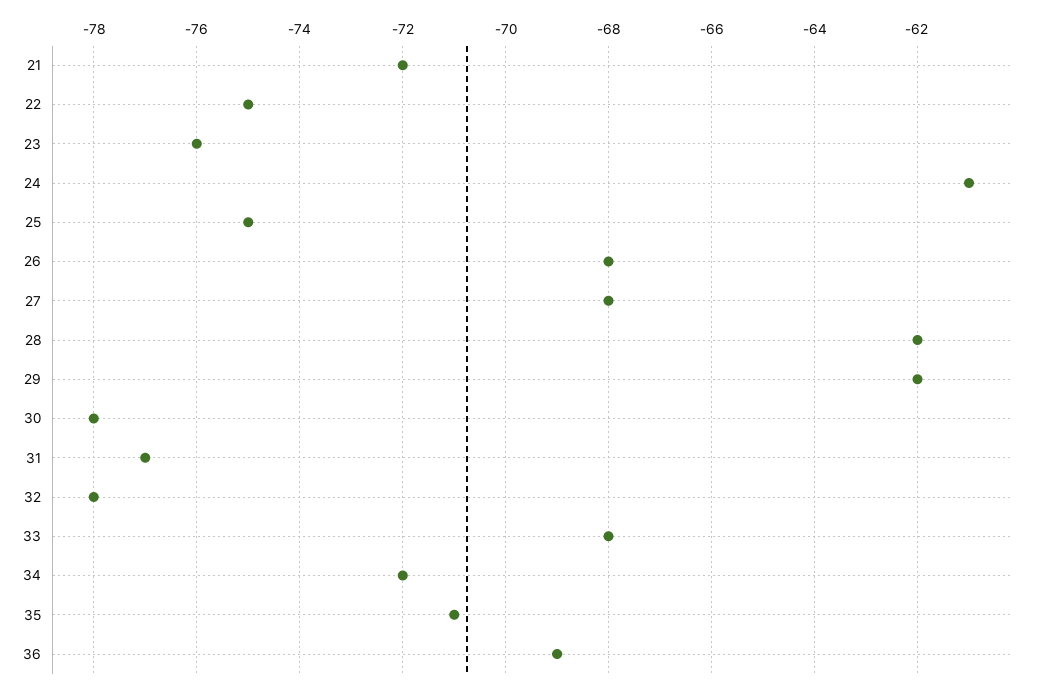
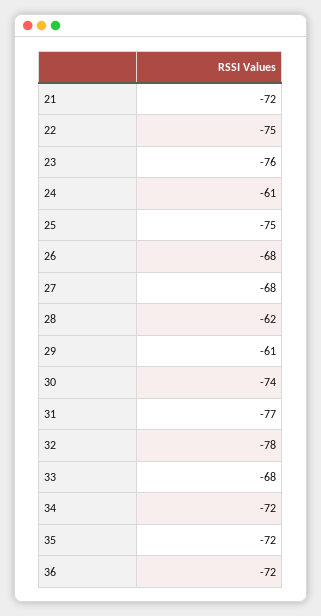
29: -62 -> -61
30: -78 -> -74
35: -71 -> -72
36: -69 -> -72

